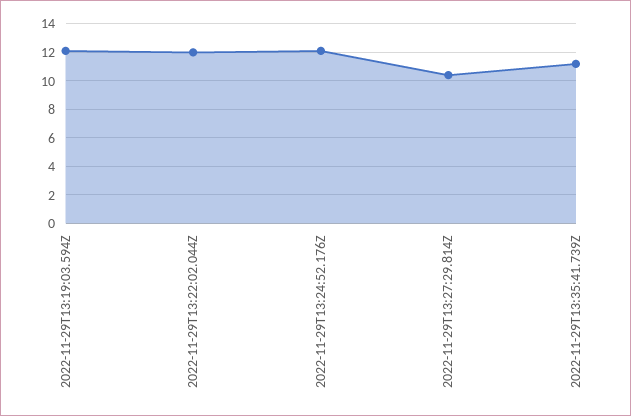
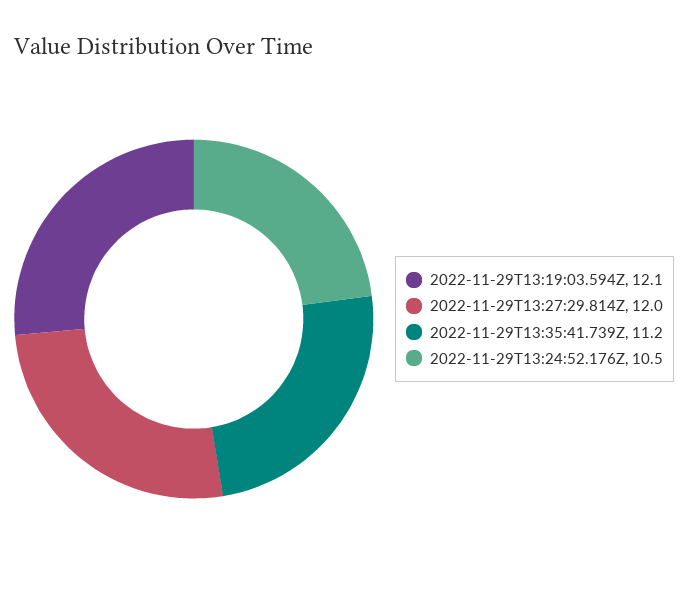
2022-11-29T13:22:02.044Z: 12 -> none
2022-11-29T13:24:52.176Z: 12 -> 10.5
2022-11-29T13:27:29.814Z: 10.5 -> 12

